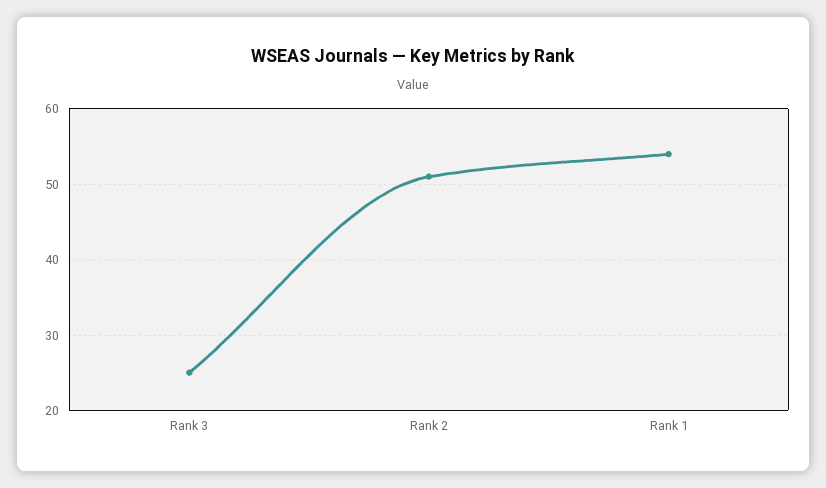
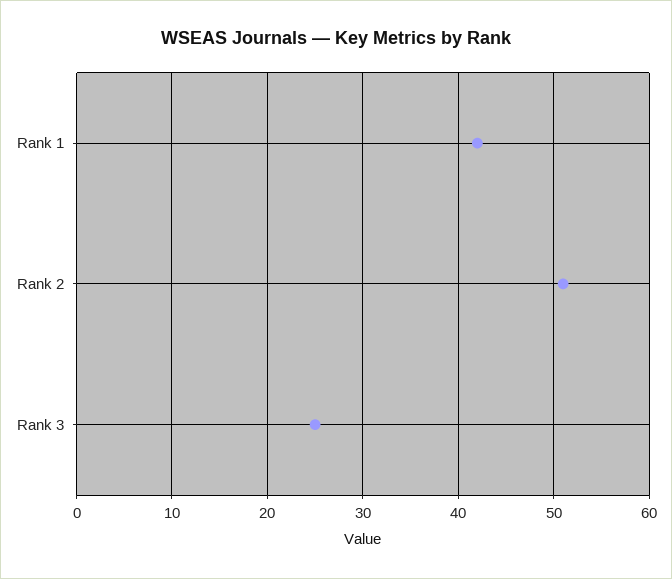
Rank 1: 54 -> 42

